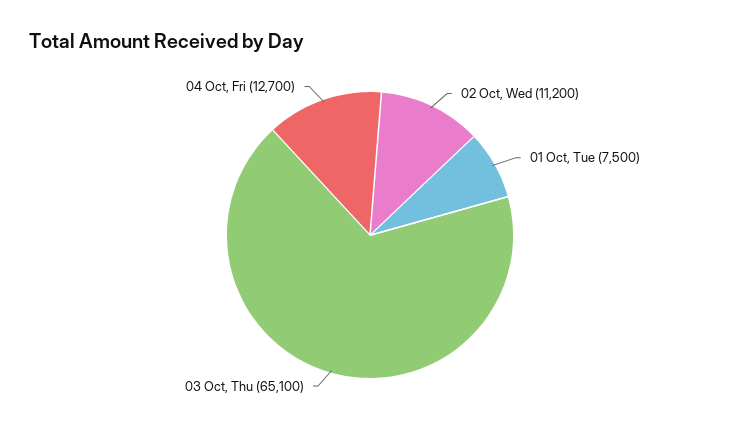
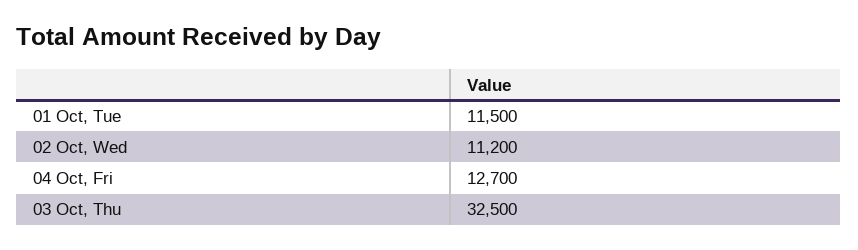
01 Oct, Tue: 7500 -> 11500
03 Oct, Thu: 65100 -> 32500

